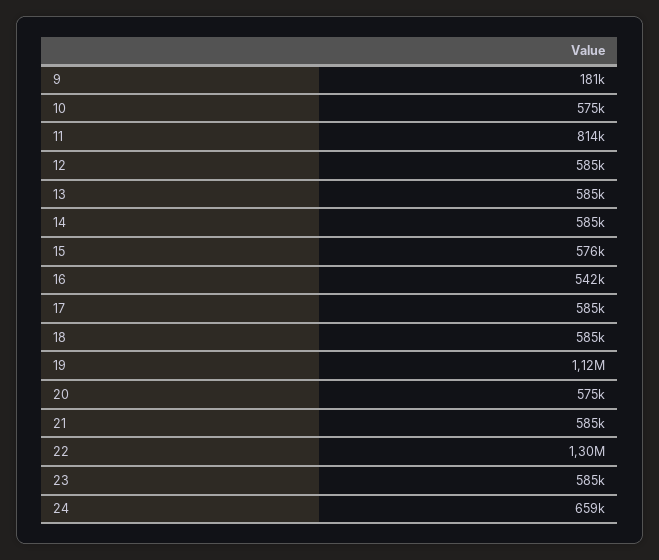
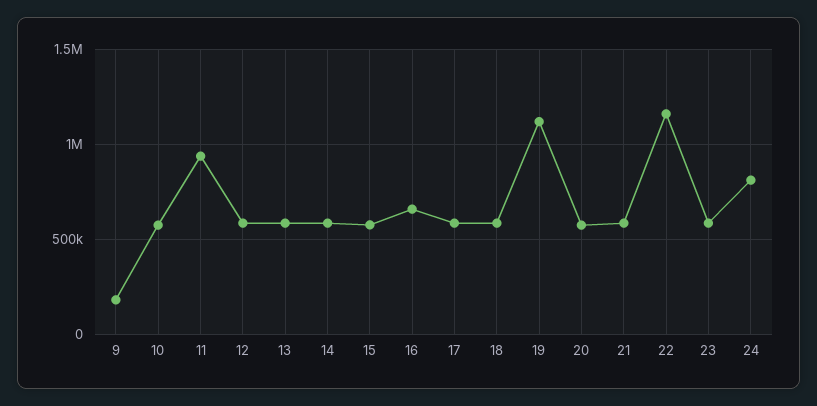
11: 814000 -> 950000
16: 542000 -> 650000
22: 1300000 -> 1150000
24: 659000 -> 800000

